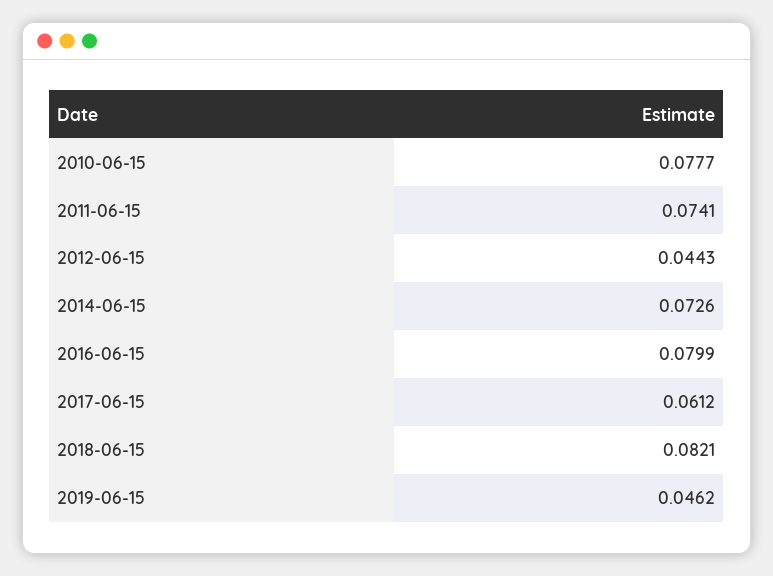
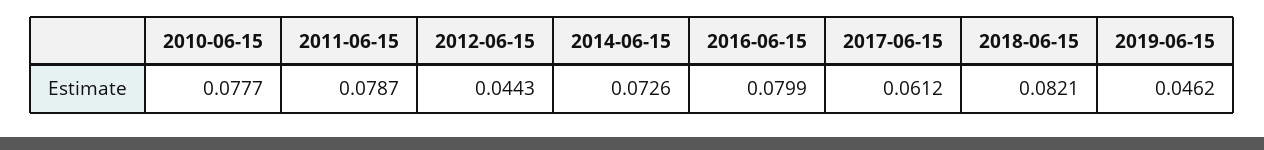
2011-06-15: 0.0741 -> 0.0787

